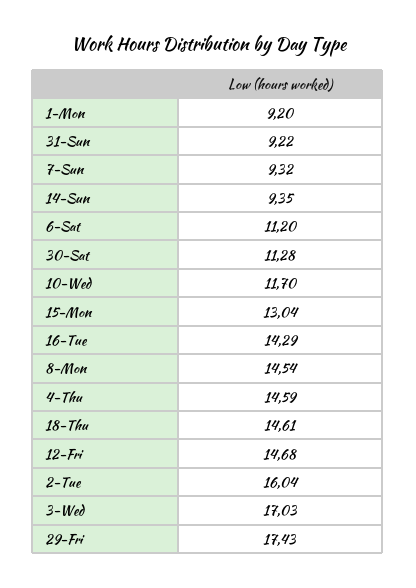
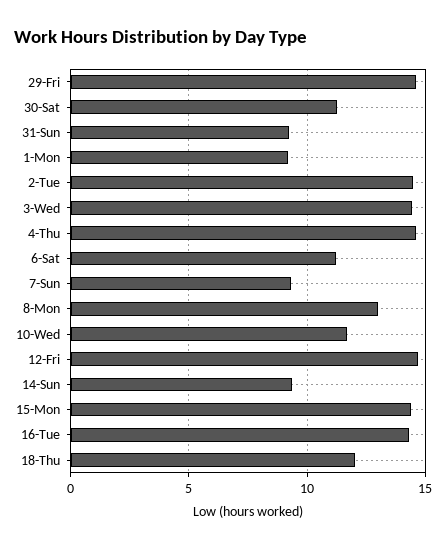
15-Mon: 13.04 -> 14.5
8-Mon: 14.54 -> 13
18-Thu: 14.61 -> 12
2-Tue: 16.04 -> 14.5
3-Wed: 17.03 -> 14.5
29-Fri: 17.43 -> 14.5

